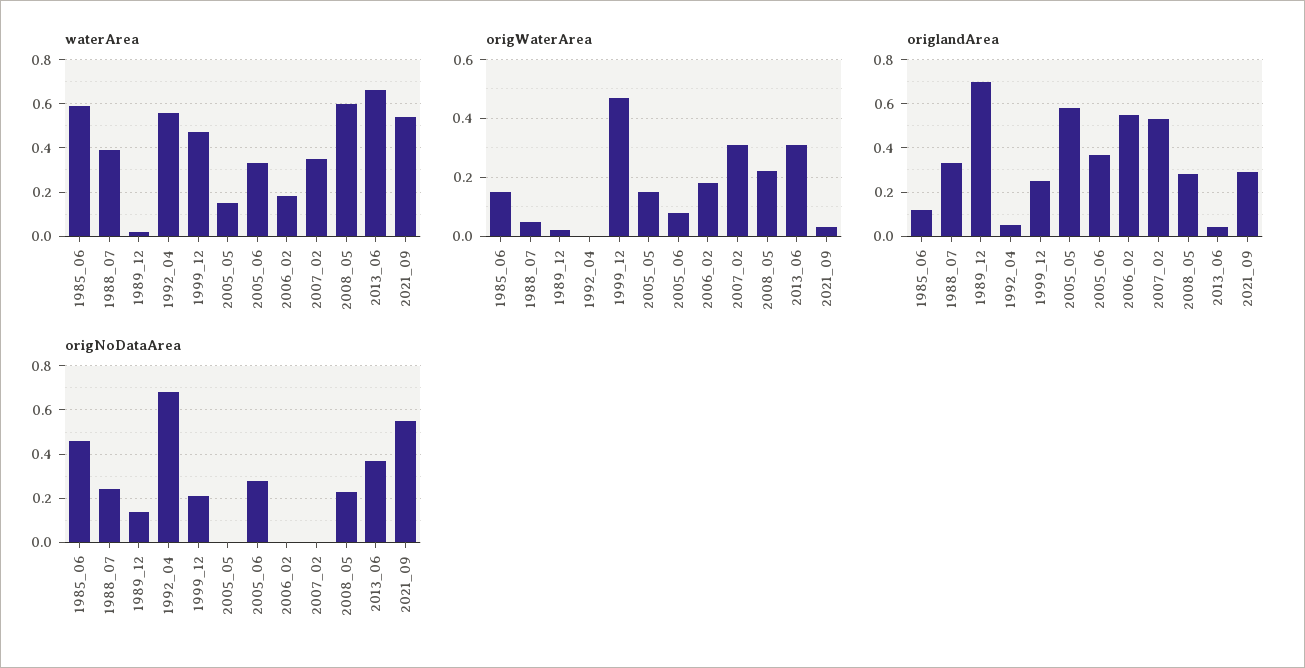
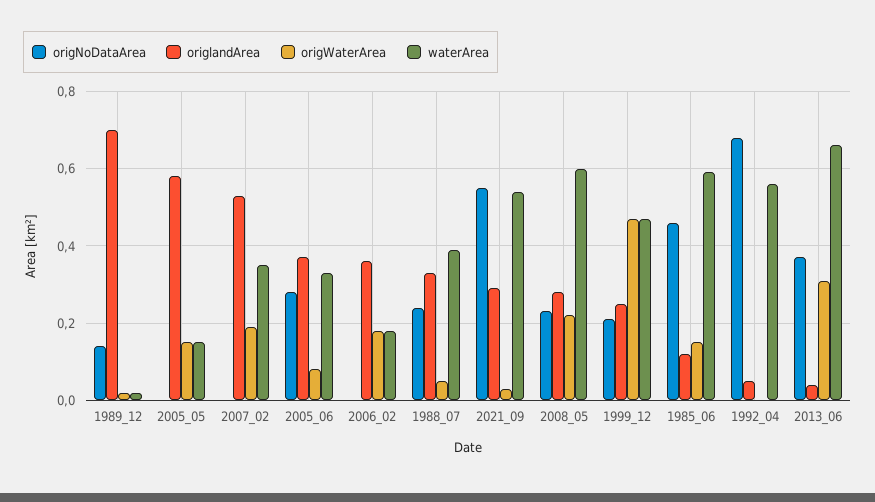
origWaterArea, 2007_02: 0.3 -> 0.2
origlandArea, 2006_02: 0.55 -> 0.35

